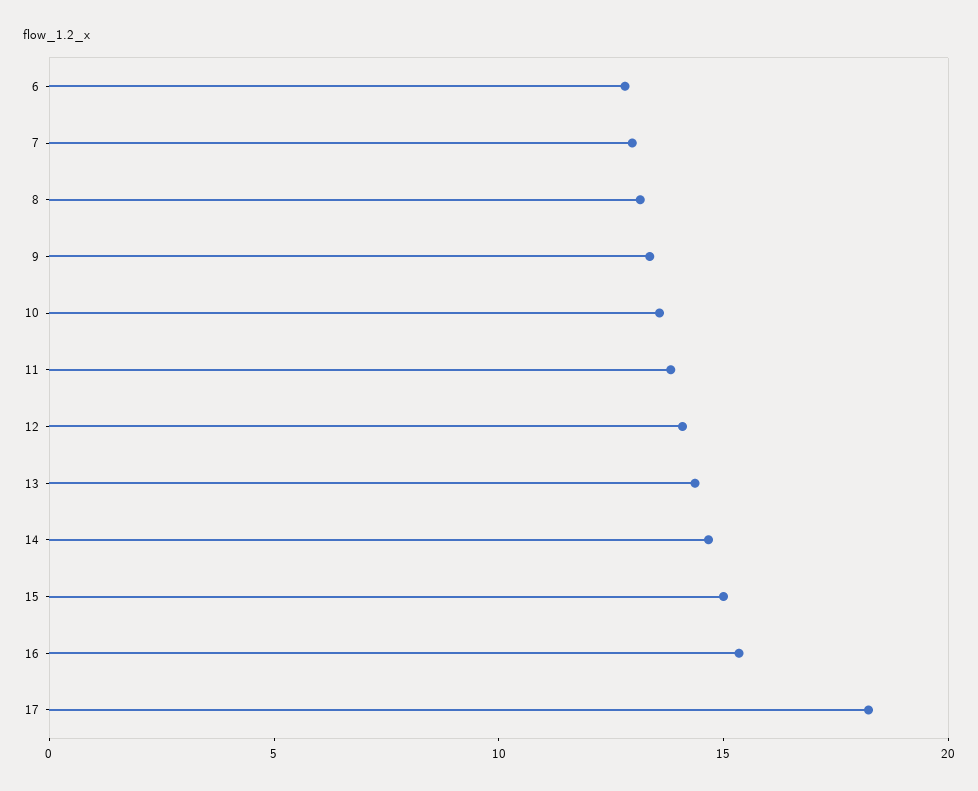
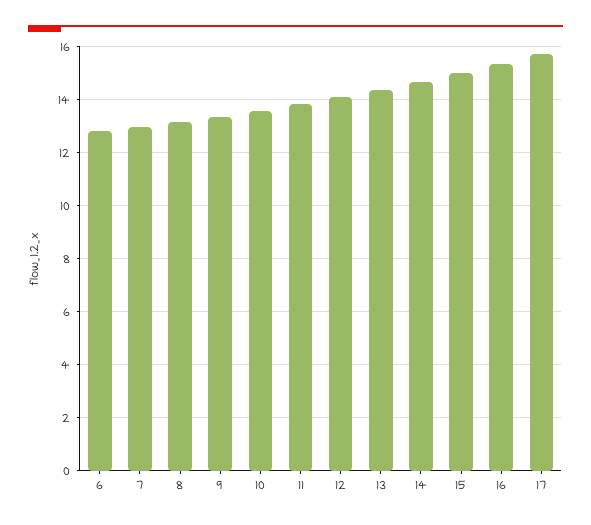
17: 18 -> 15.75

